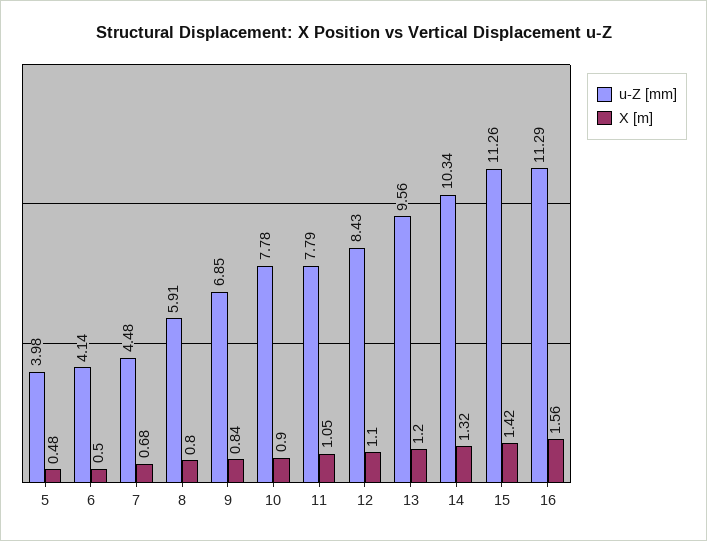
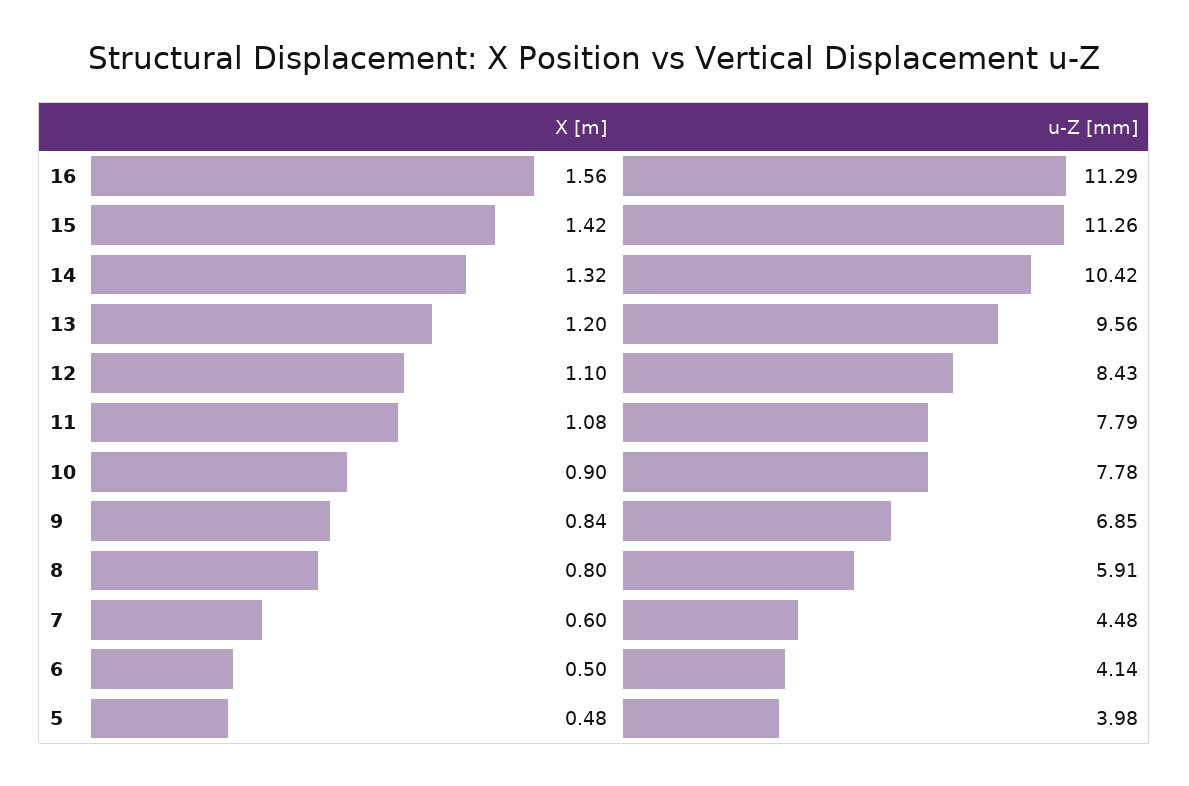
X [m], 7: 0.68 -> 0.6
X [m], 11: 1.05 -> 1.08
u-Z [mm], 14: 10.34 -> 10.42

